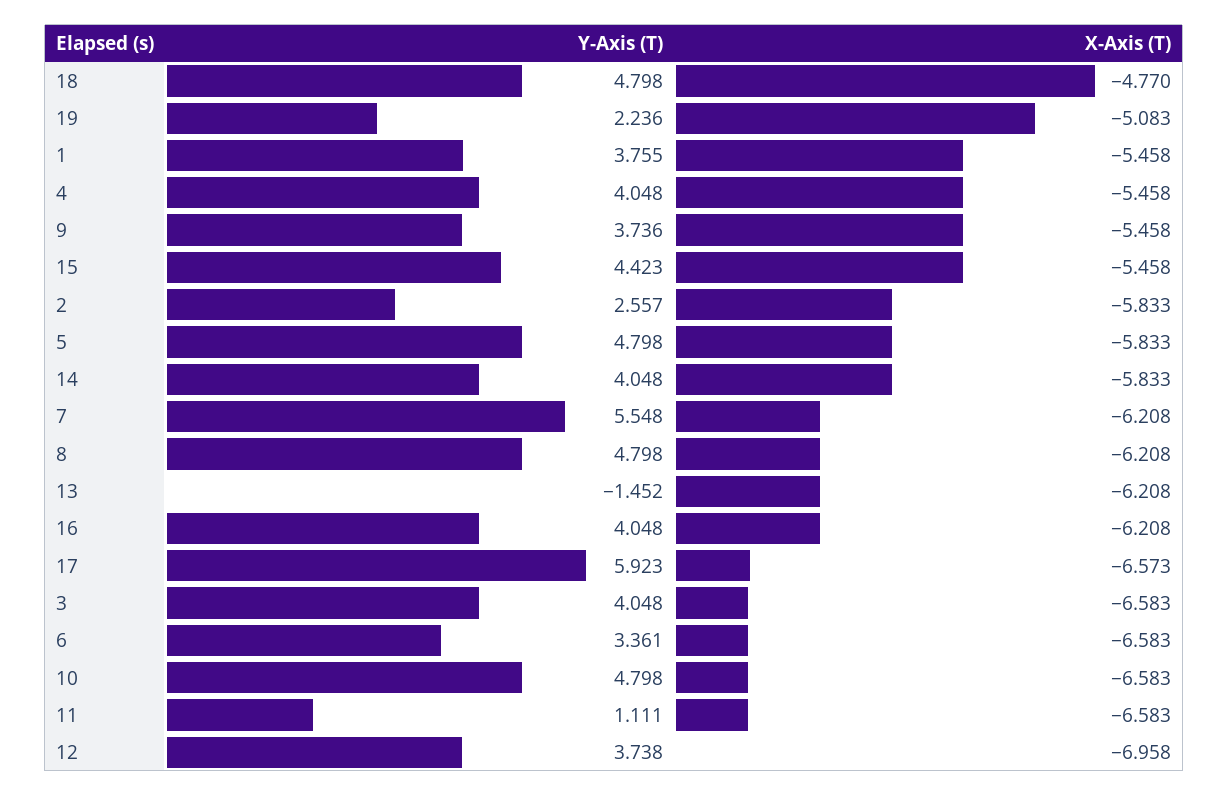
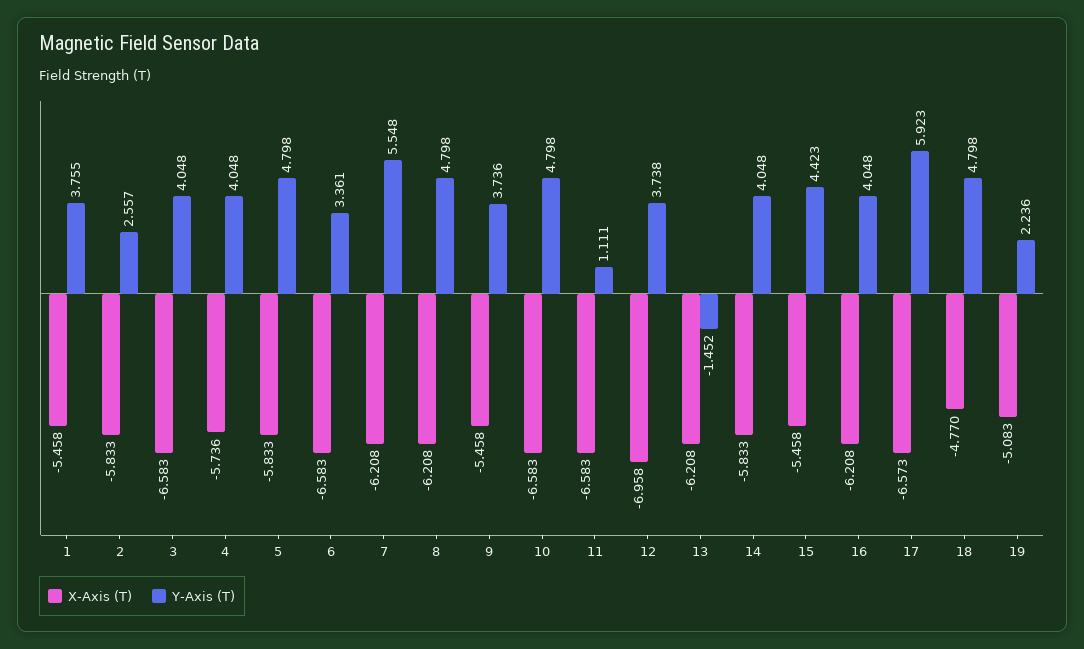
X-Axis (T), 4: -5.458 -> -5.736

